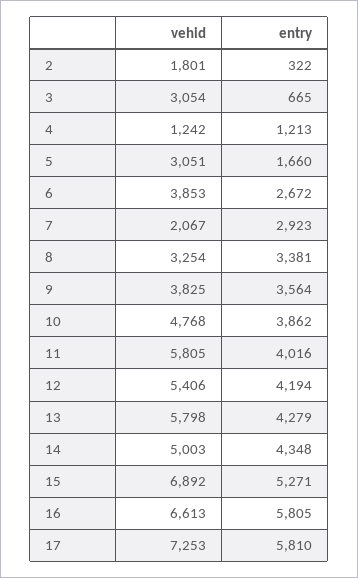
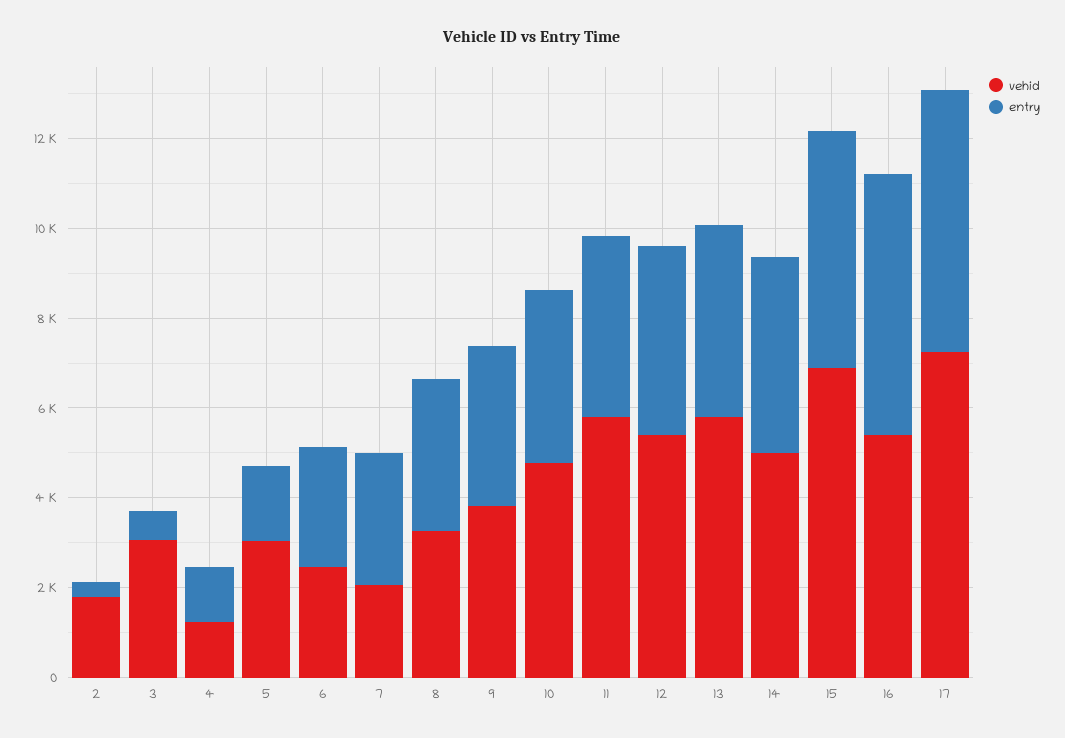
vehid, 6: 3853 -> 2500
vehid, 16: 6613 -> 5500

